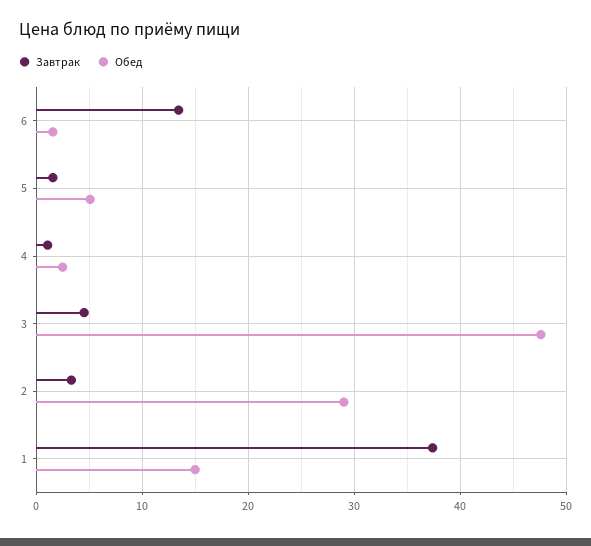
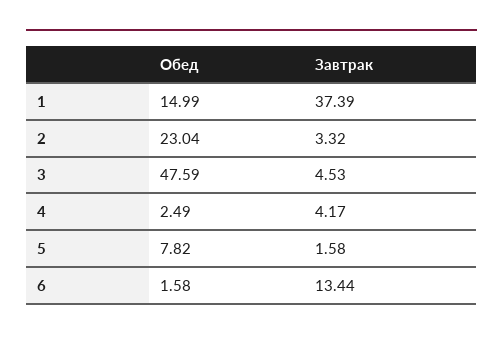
Обед, 5: 5 -> 7.82
Завтрак, 4: 1 -> 4.17
Обед, 2: 29 -> 23.04

